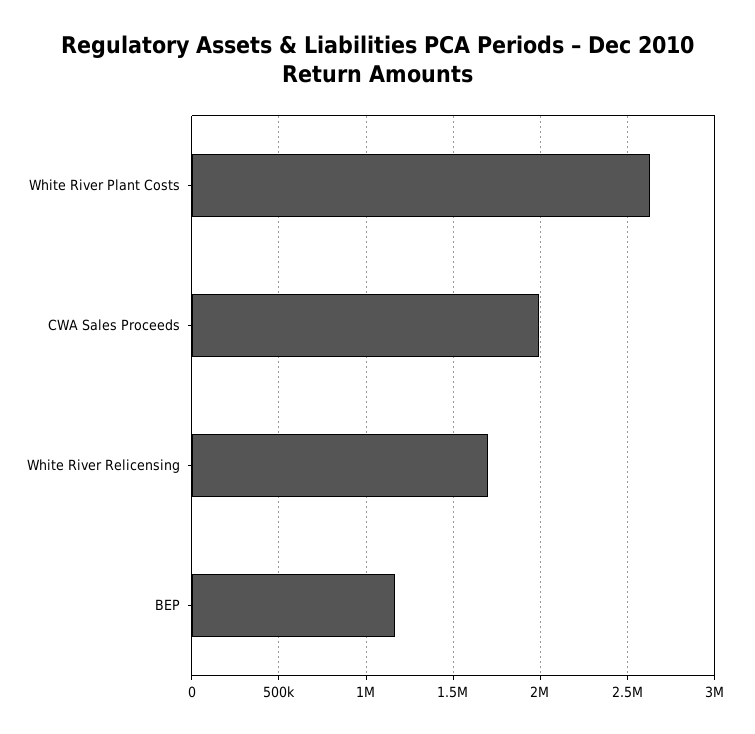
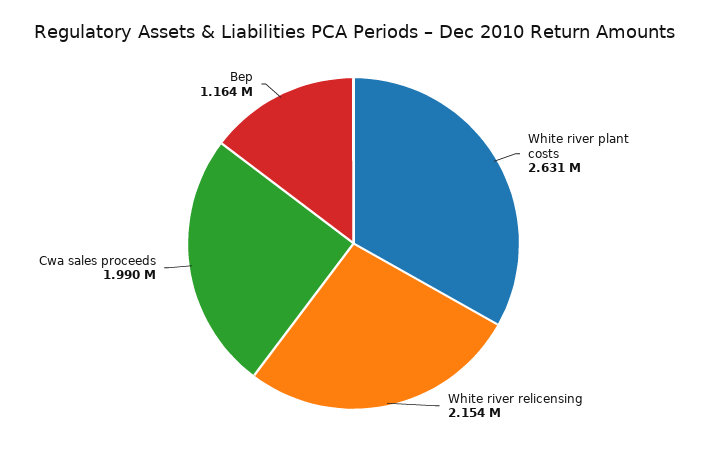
White River Relicensing: 1700000 -> 2154000

